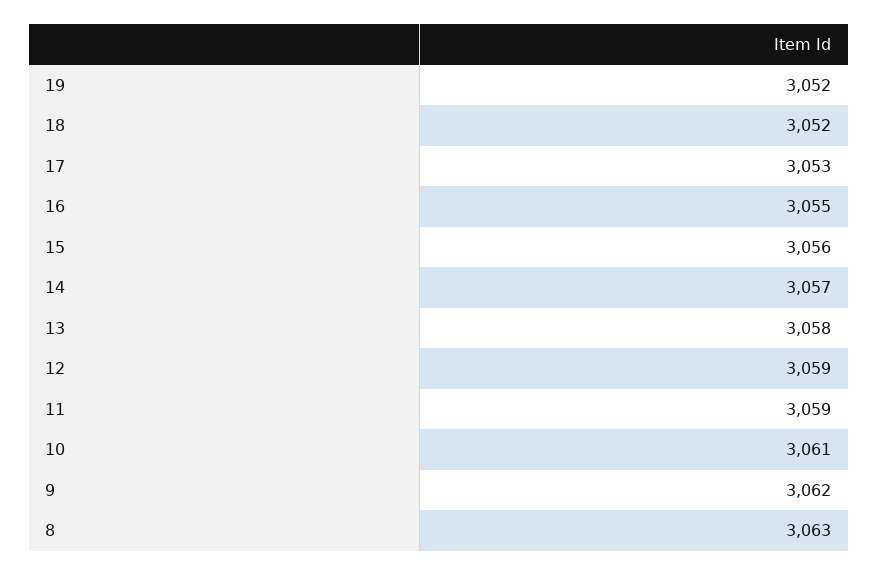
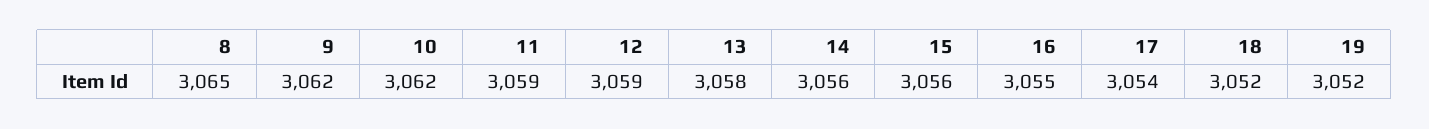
17: 3053 -> 3054
14: 3057 -> 3056
10: 3061 -> 3062
8: 3063 -> 3065

